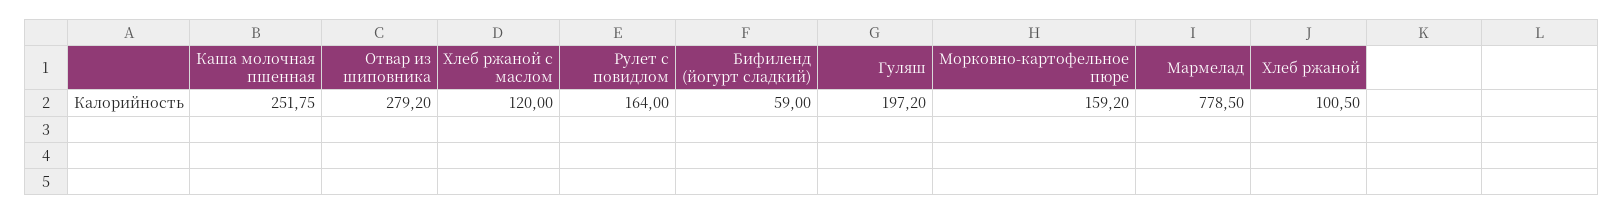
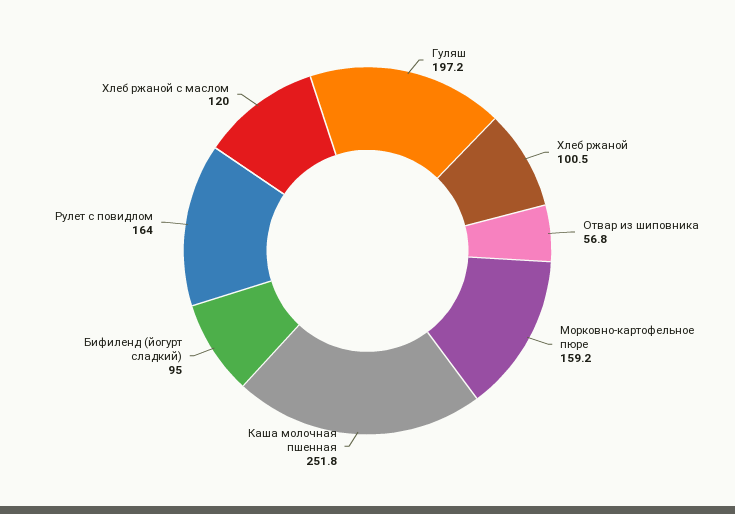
Отвар из шиповника: 279.2 -> 56.8
Бифиленд (йогурт сладкий): 59 -> 95
Мармелад: 778.5 -> none

